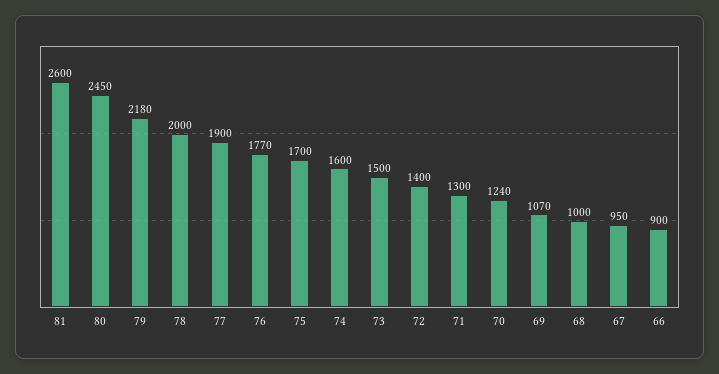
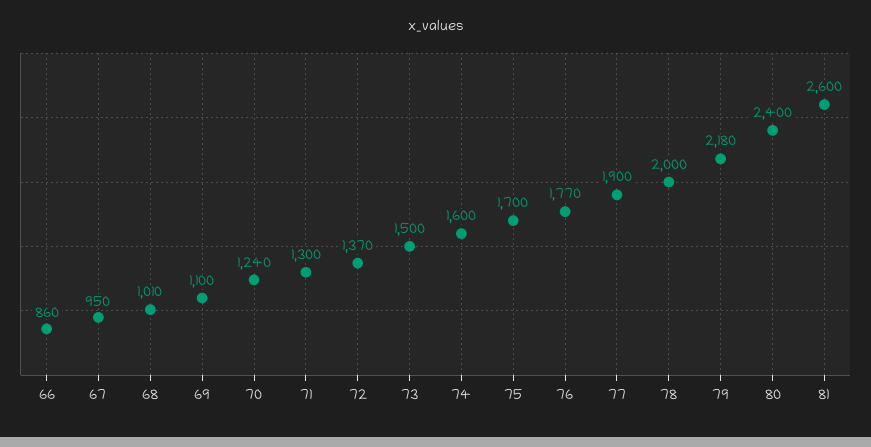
80: 2450 -> 2400
72: 1400 -> 1370
69: 1070 -> 1100
68: 1000 -> 1010
66: 900 -> 860

